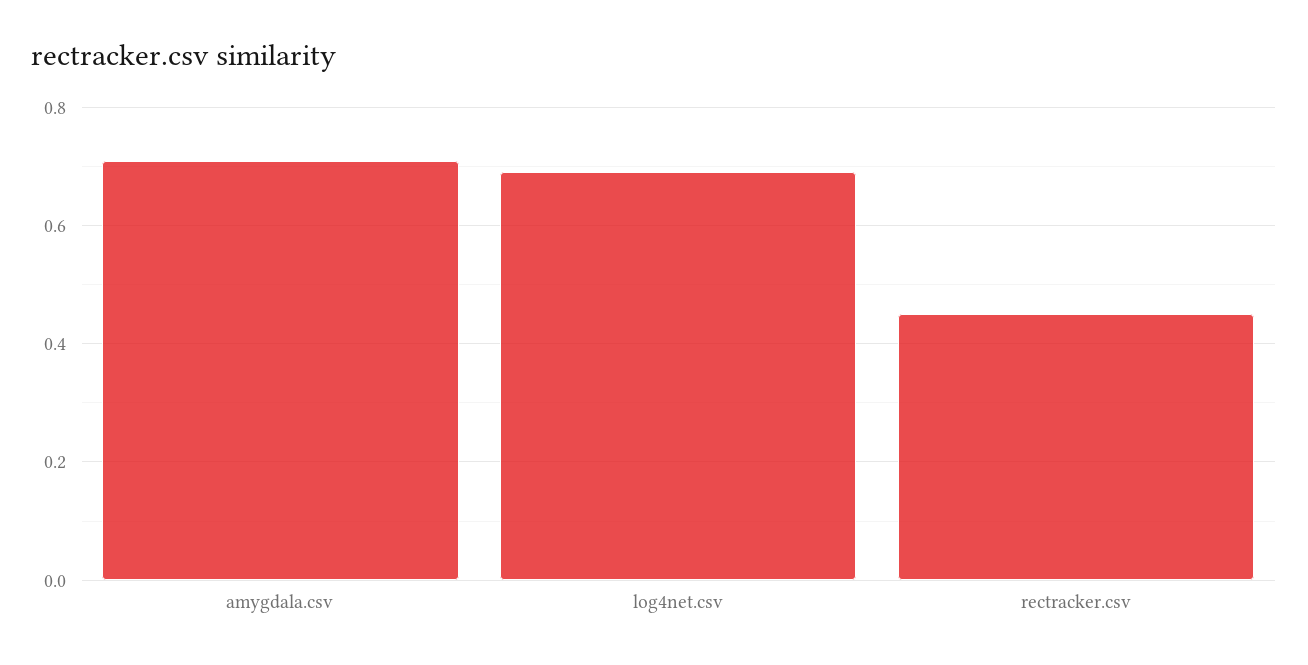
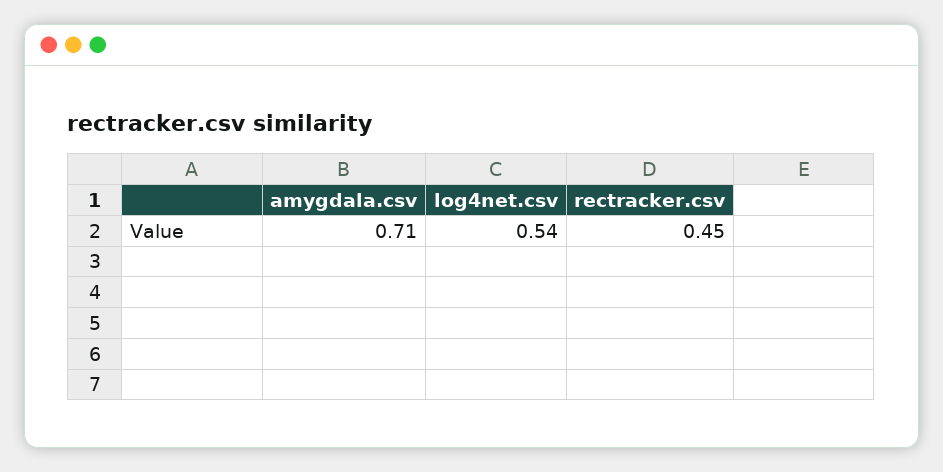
log4net.csv: 0.7 -> 0.54

